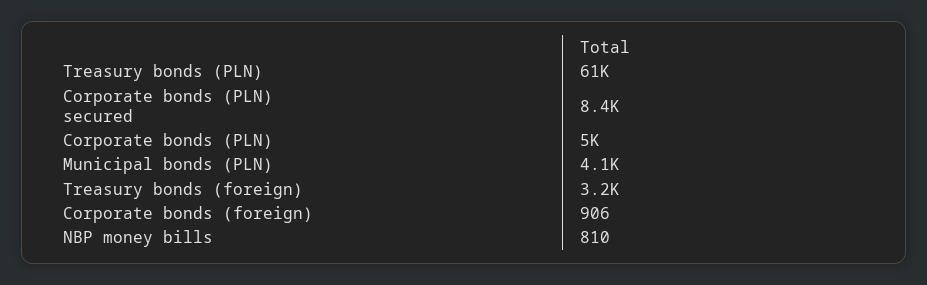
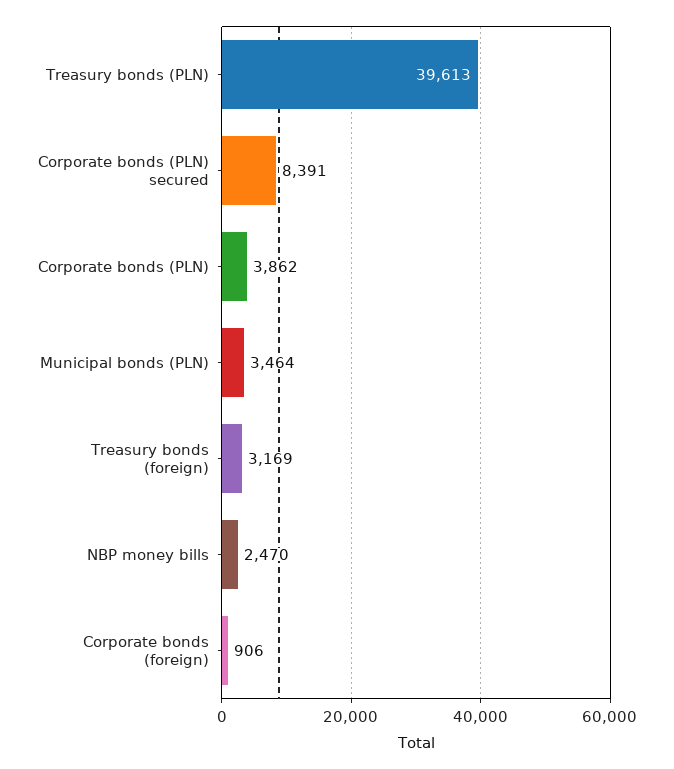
Treasury bonds (PLN): 61000 -> 39613
Corporate bonds (PLN): 5000 -> 3862
Municipal bonds (PLN): 4100 -> 3464
NBP money bills: 810 -> 2470

